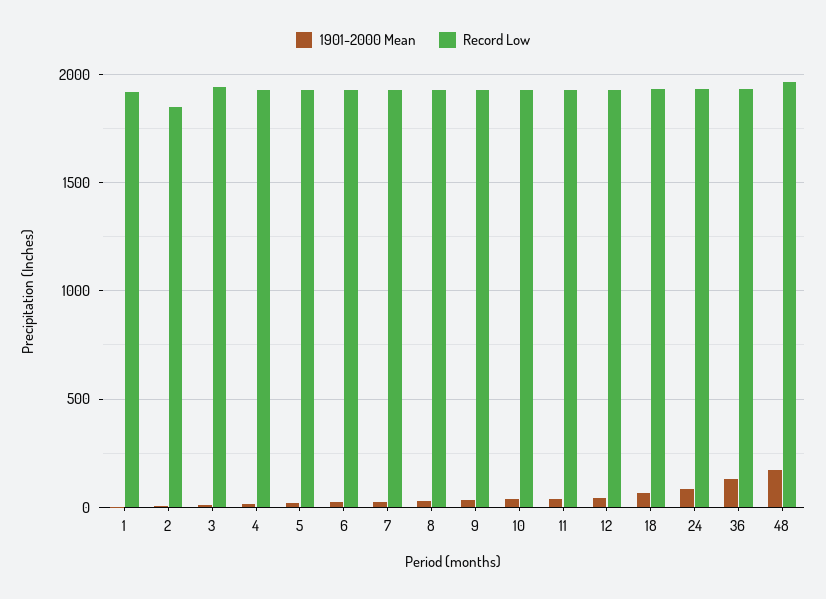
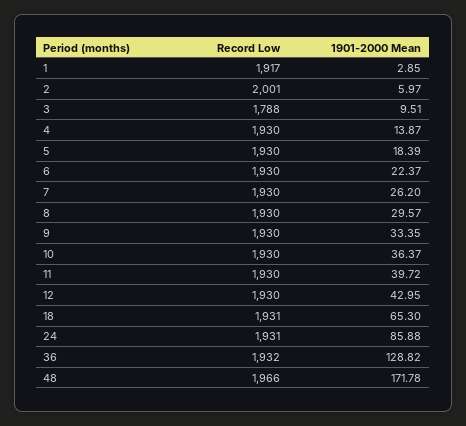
Record Low, 2: 1850 -> 2001
Record Low, 3: 1950 -> 1788

